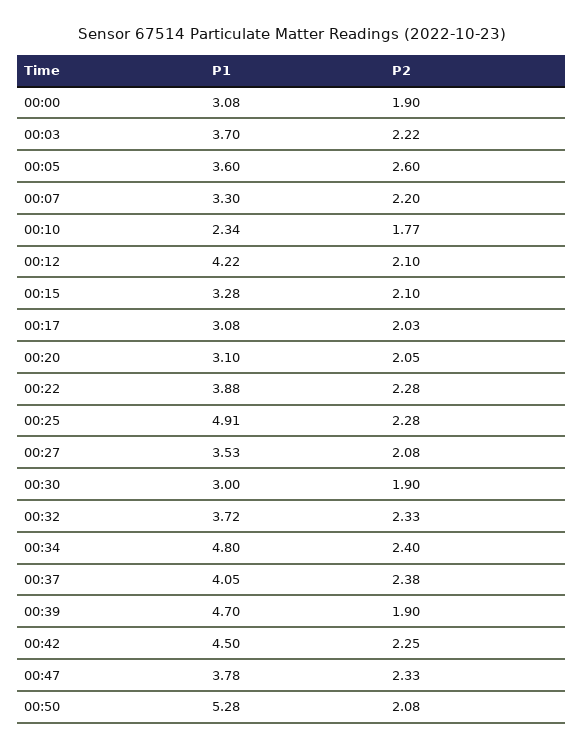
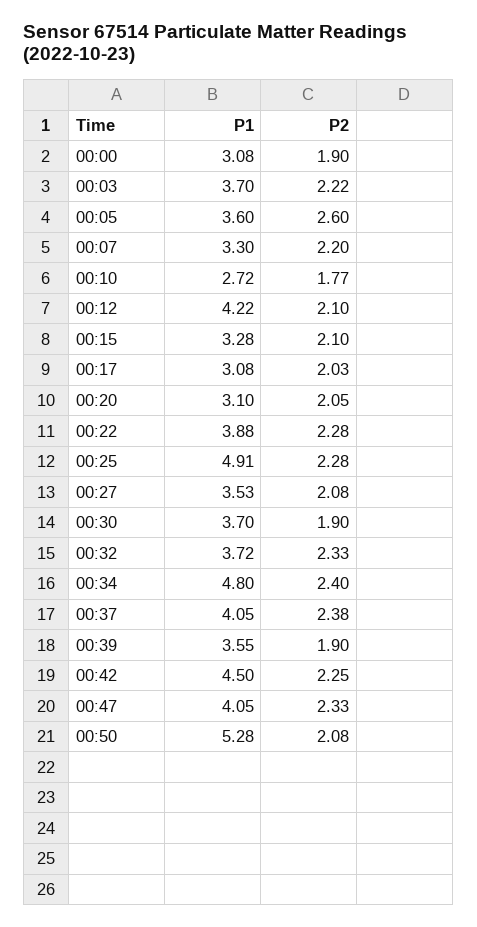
P1, 00:10: 2.34 -> 2.72
P1, 00:30: 3 -> 3.7
P1, 00:39: 4.7 -> 3.55
P1, 00:47: 3.78 -> 4.05

